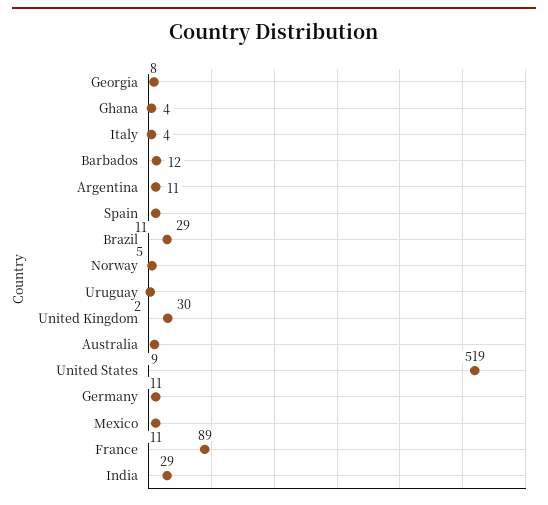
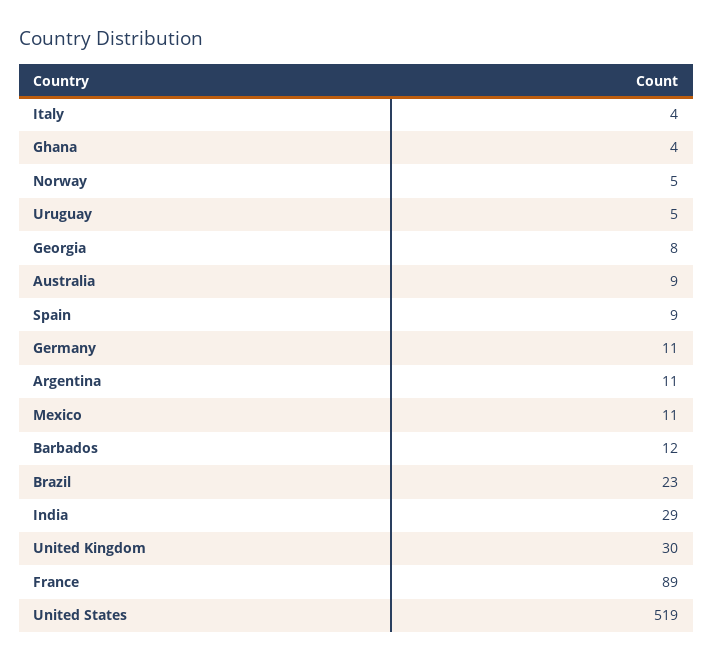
Spain: 11 -> 9
Brazil: 29 -> 23
Uruguay: 2 -> 5

